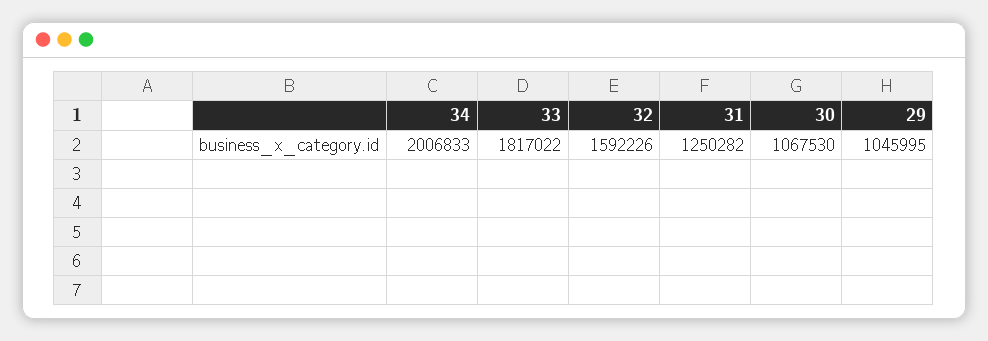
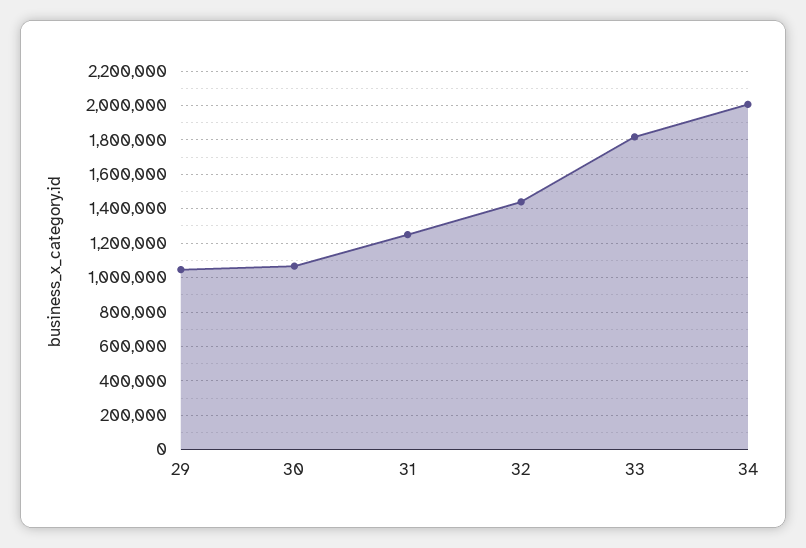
32: 1592226 -> 1450000

